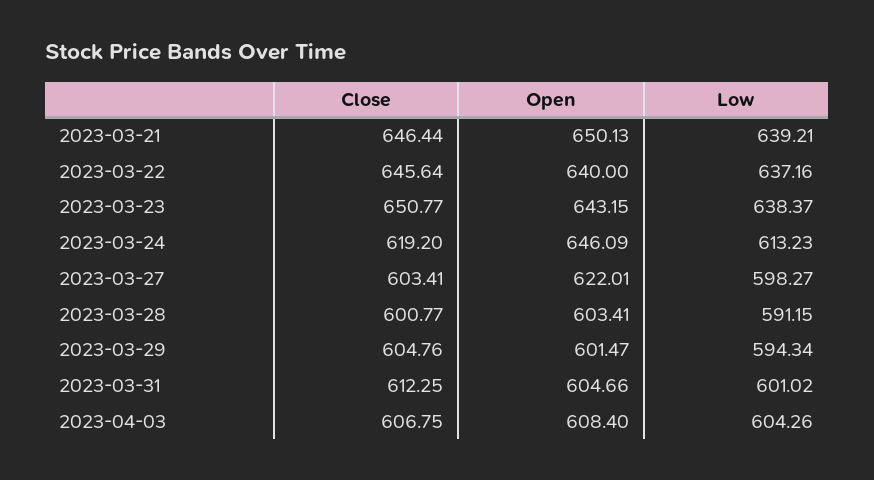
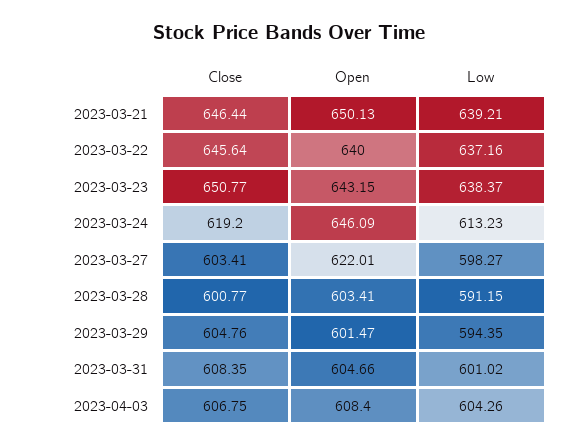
Low, 2023-03-29: 594.34 -> 594.35
Close, 2023-03-31: 612.25 -> 608.35

